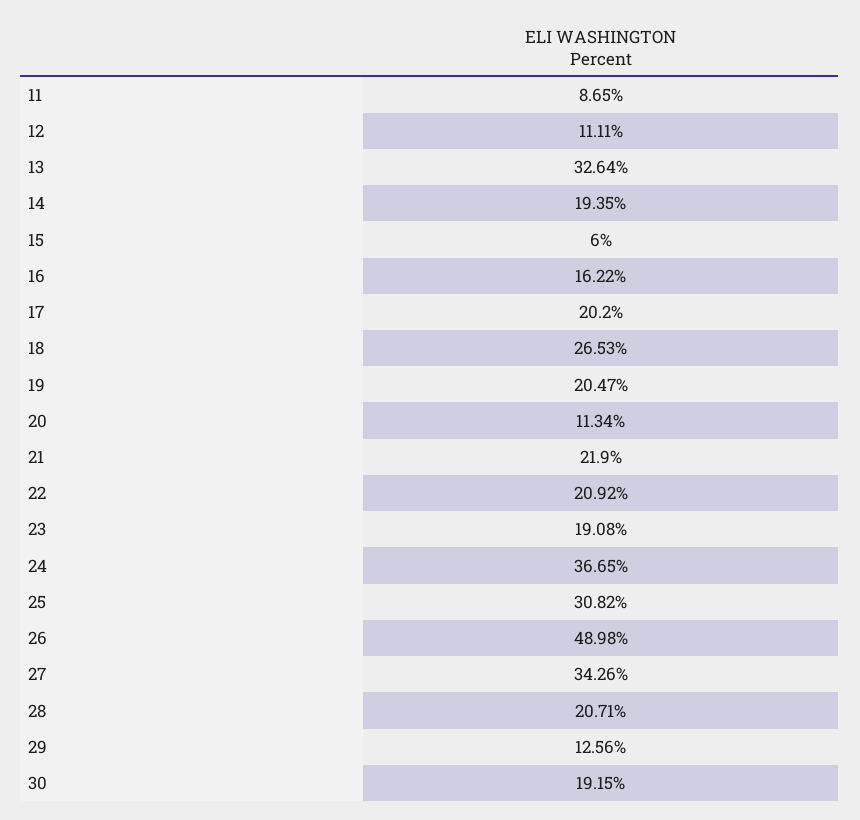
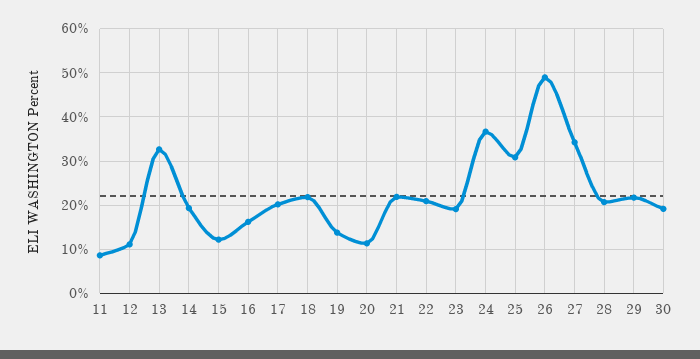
15: 6 -> 12
18: 26.53 -> 22
19: 20.47 -> 14
29: 12.56 -> 22

